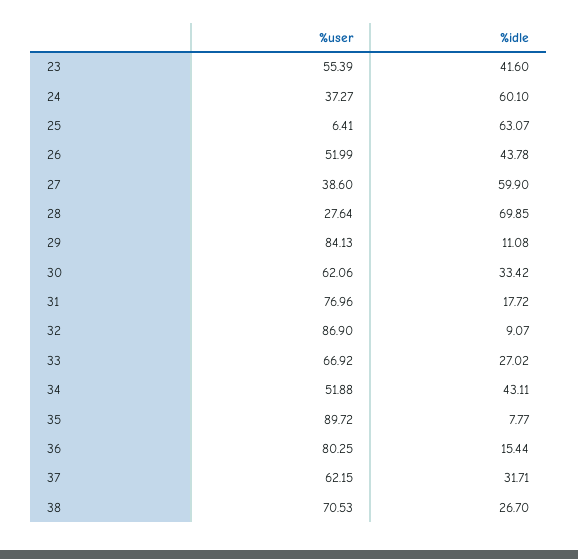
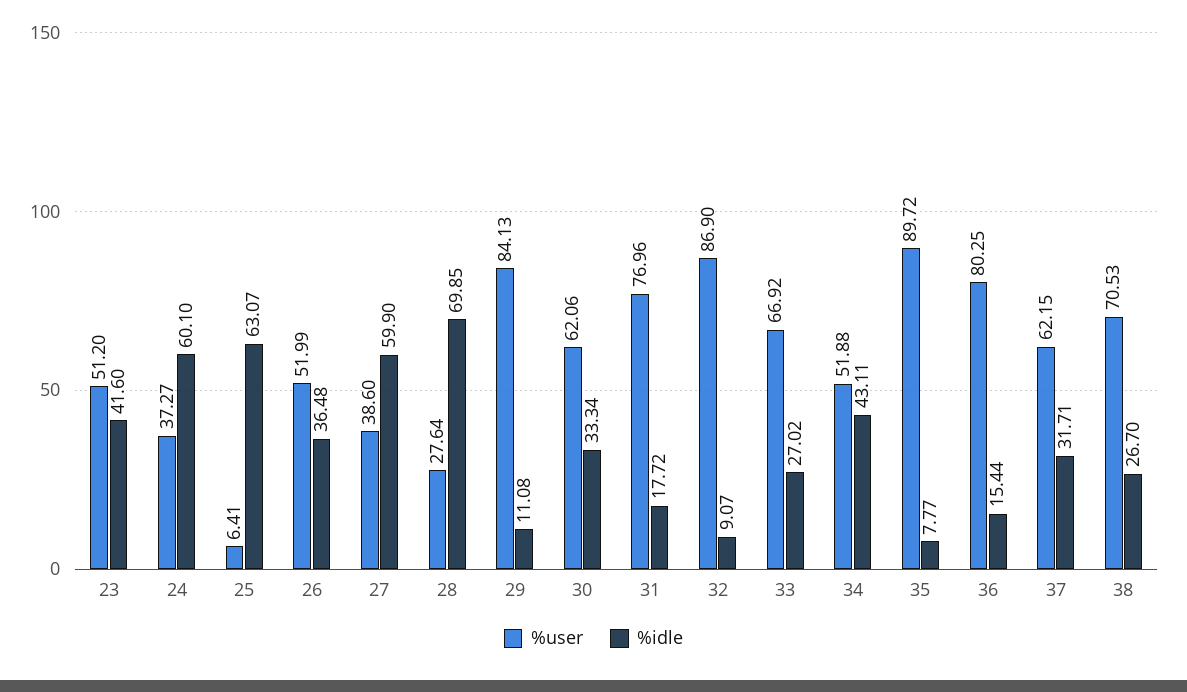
%user, 23: 55.39 -> 51.2
%idle, 26: 43.78 -> 36.48
%idle, 30: 33.42 -> 33.34

